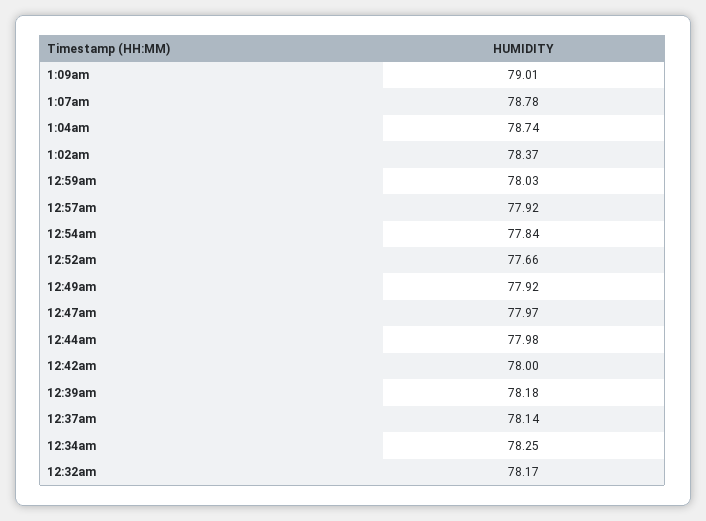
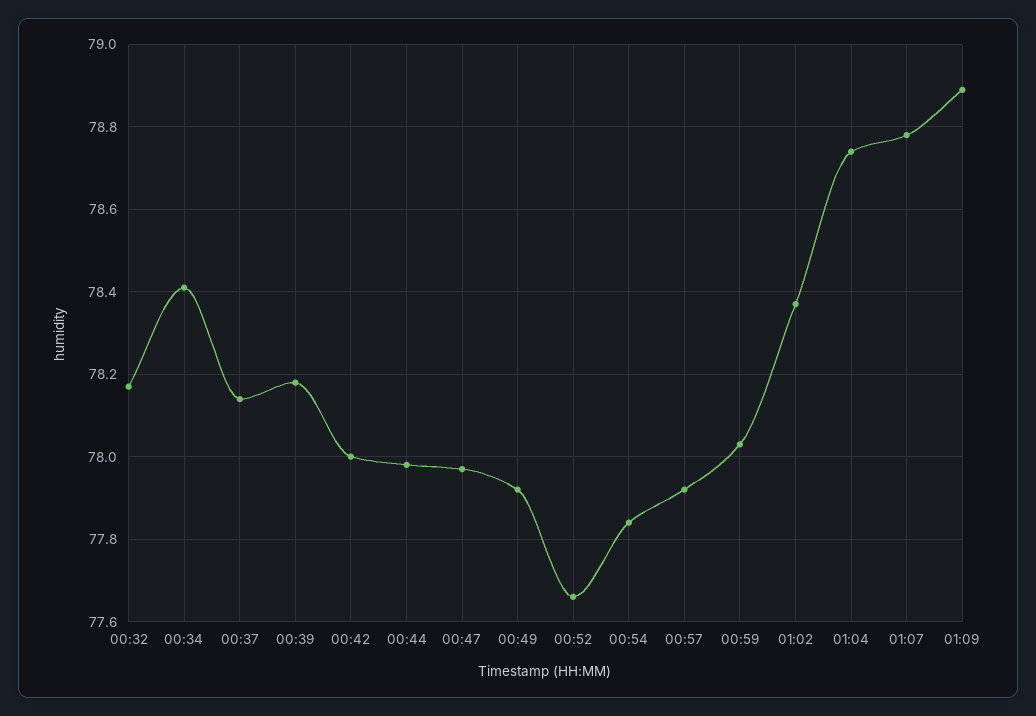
1:09am: 79.01 -> 78.9
12:34am: 78.25 -> 78.4

